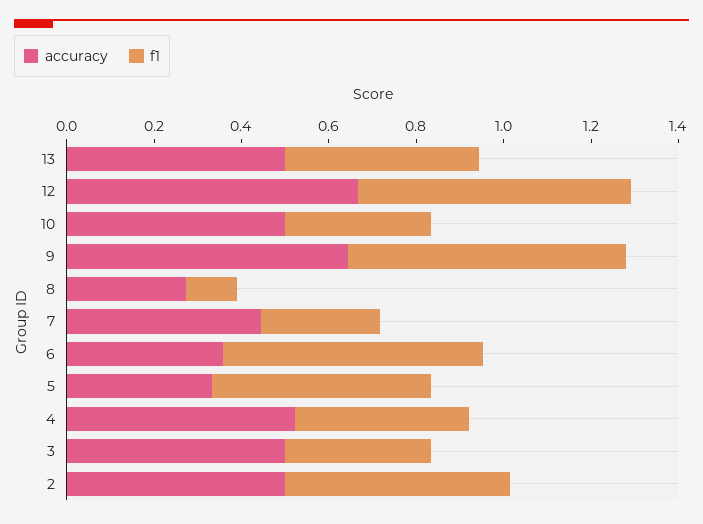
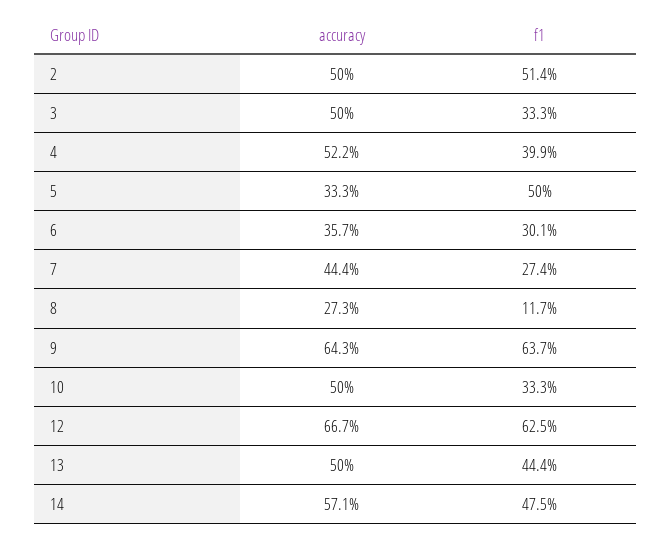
f1, 6: 0.6 -> 0.301
accuracy, 14: none -> 0.571
f1, 14: none -> 0.475

